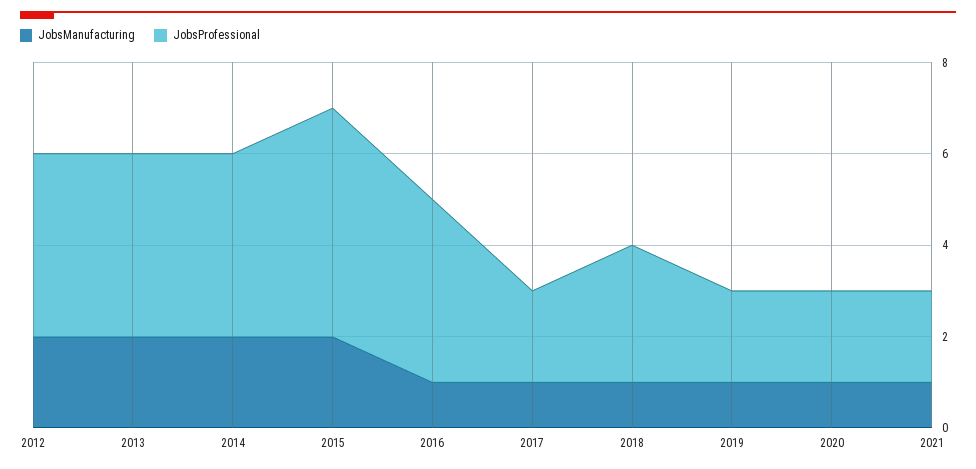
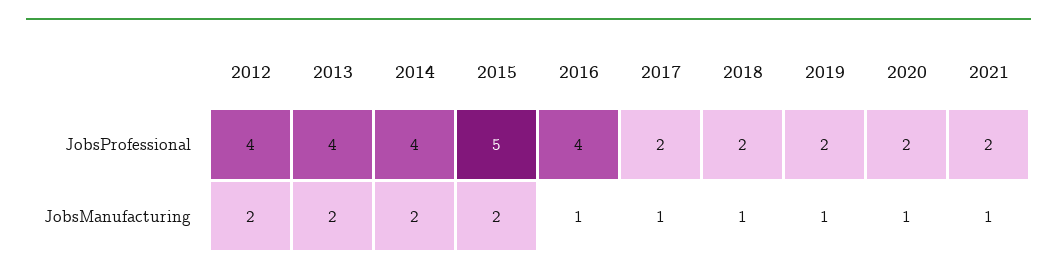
JobsProfessional, 2018: 3 -> 2

